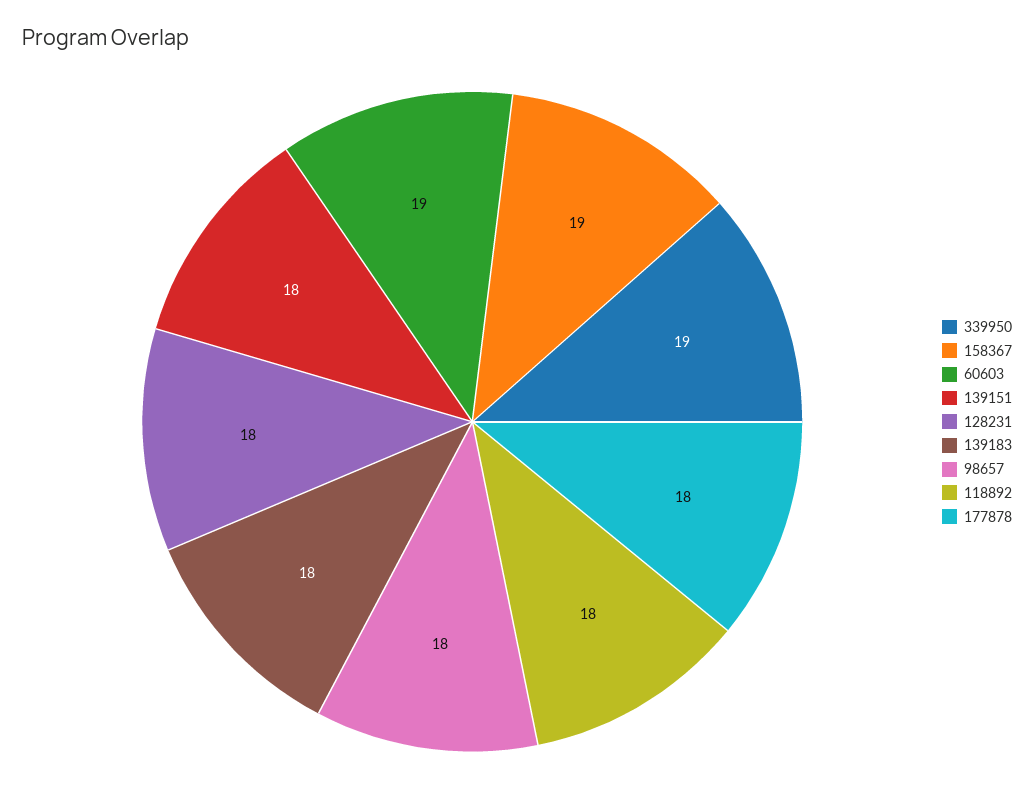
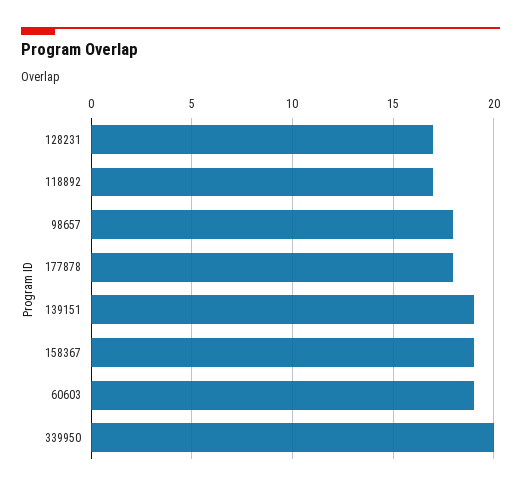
339950: 19 -> 20
139151: 18 -> 19
128231: 18 -> 17
139183: 18 -> none
118892: 18 -> 17

